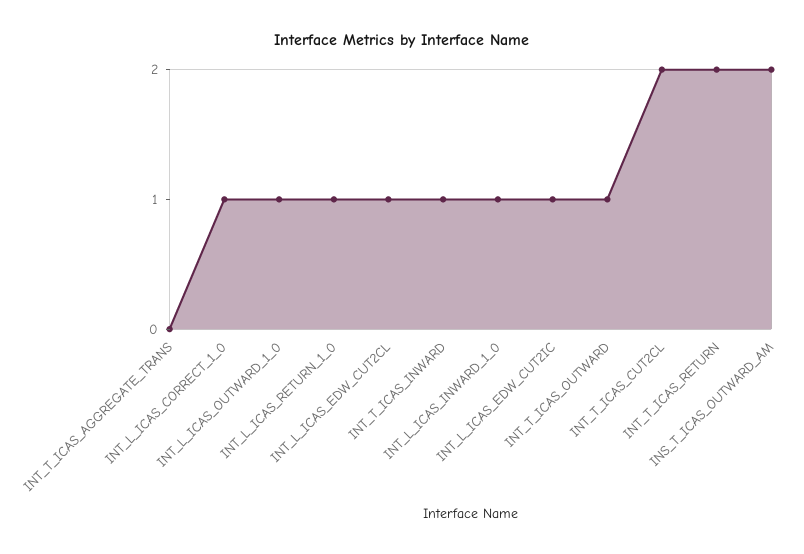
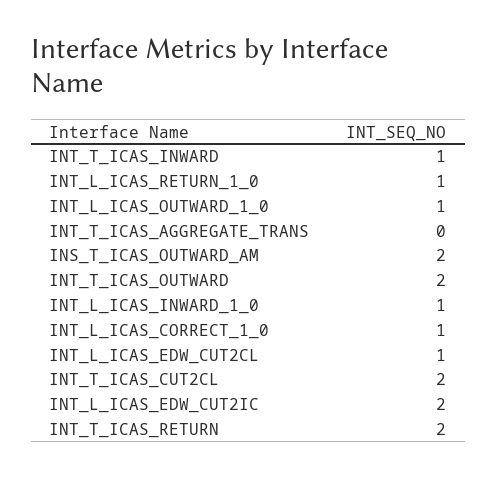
INT_L_ICAS_EDW_CUT2IC: 1 -> 2
INT_T_ICAS_OUTWARD: 1 -> 2

